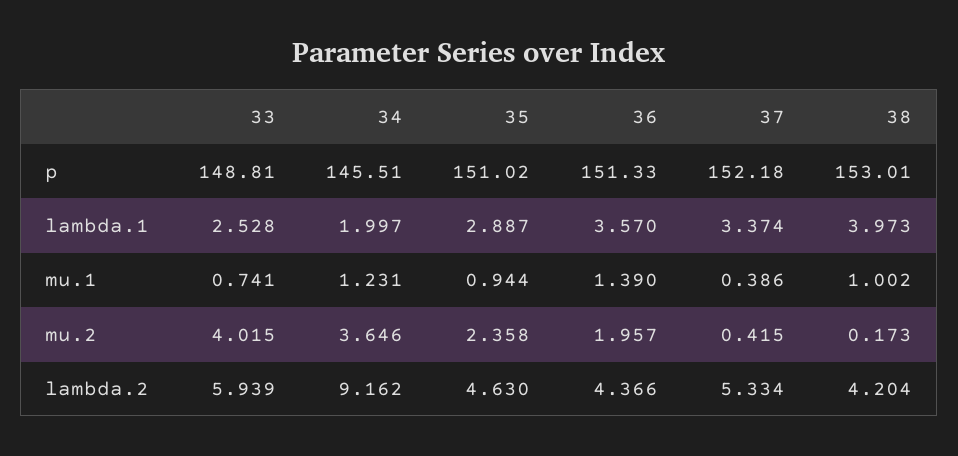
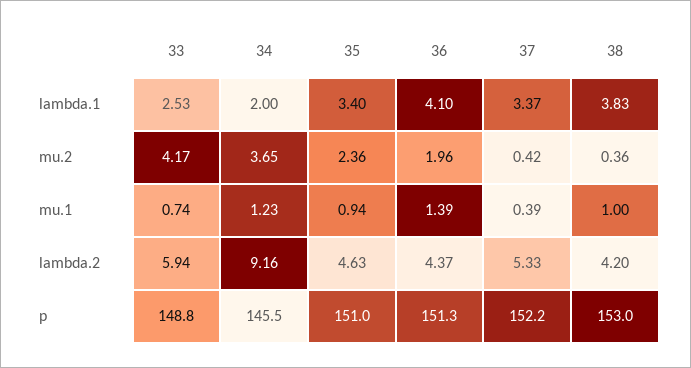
35, lambda.1: 2.887 -> 3.4
36, lambda.1: 3.57 -> 4.1
38, lambda.1: 3.973 -> 3.83
33, mu.2: 4.015 -> 4.17
38, mu.2: 0.173 -> 0.36

